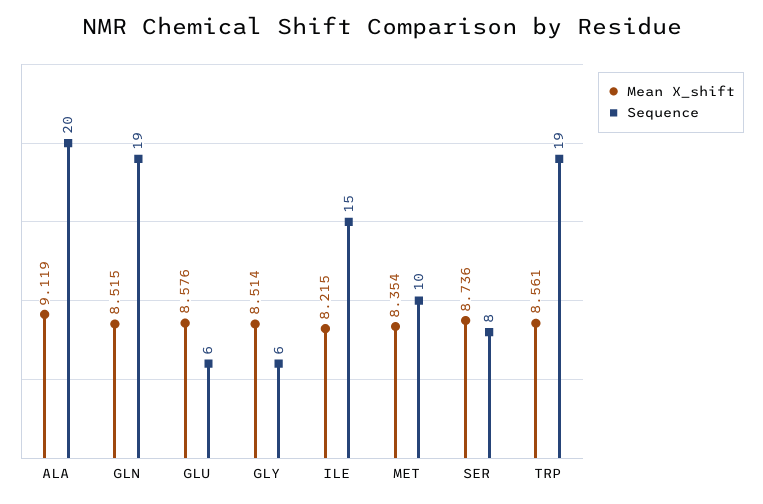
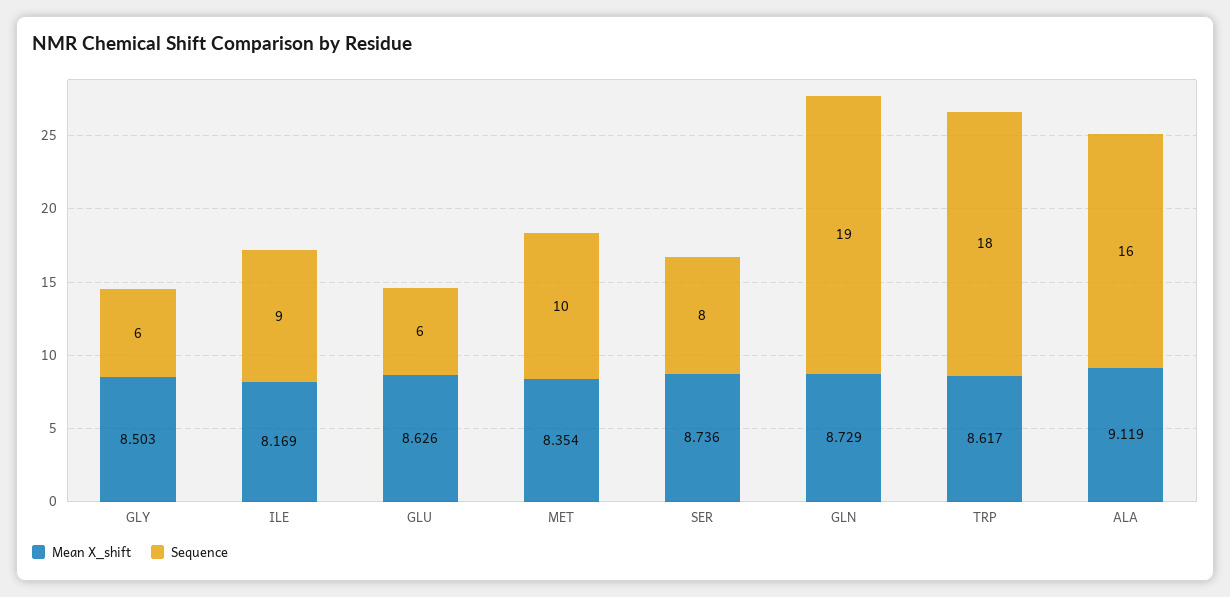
Sequence, ALA: 20 -> 16
Mean X_shift, GLN: 8.515 -> 8.729
Mean X_shift, GLU: 8.576 -> 8.626
Mean X_shift, GLY: 8.514 -> 8.503
Mean X_shift, ILE: 8.215 -> 8.169
Sequence, ILE: 15 -> 9
Mean X_shift, TRP: 8.561 -> 8.617
Sequence, TRP: 19 -> 18

